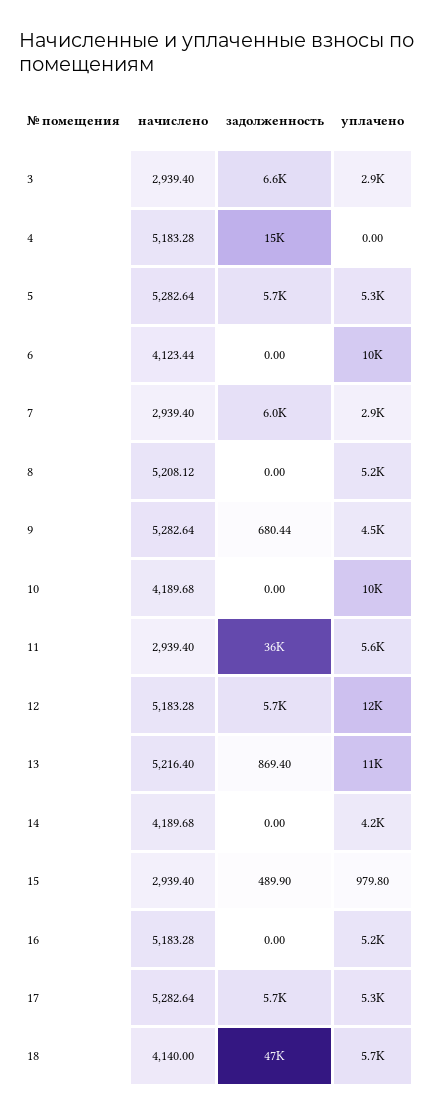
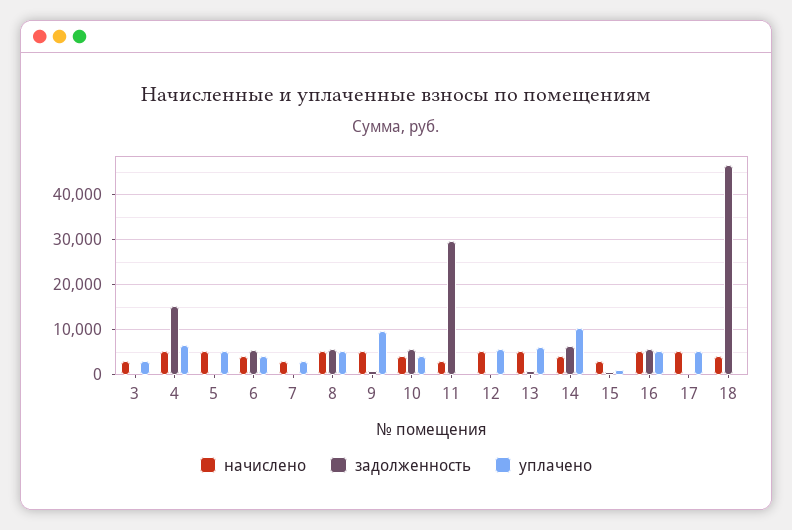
задолженность, 3: 6600 -> 0
уплачено, 4: 0 -> 6000
задолженность, 5: 5700 -> 0
задолженность, 6: 0 -> 6000
уплачено, 6: 10000 -> 4000
задолженность, 7: 6000 -> 0
задолженность, 8: 0 -> 6000
уплачено, 9: 4500 -> 10000
задолженность, 10: 0 -> 6000
уплачено, 10: 10000 -> 4000
задолженность, 11: 36000 -> 30000
уплачено, 11: 5600 -> 0
задолженность, 12: 5700 -> 0
уплачено, 12: 12000 -> 6000
уплачено, 13: 11000 -> 6000
задолженность, 14: 0 -> 6000
уплачено, 14: 4200 -> 10000
задолженность, 16: 0 -> 6000
задолженность, 17: 5700 -> 0
уплачено, 18: 5700 -> 0

